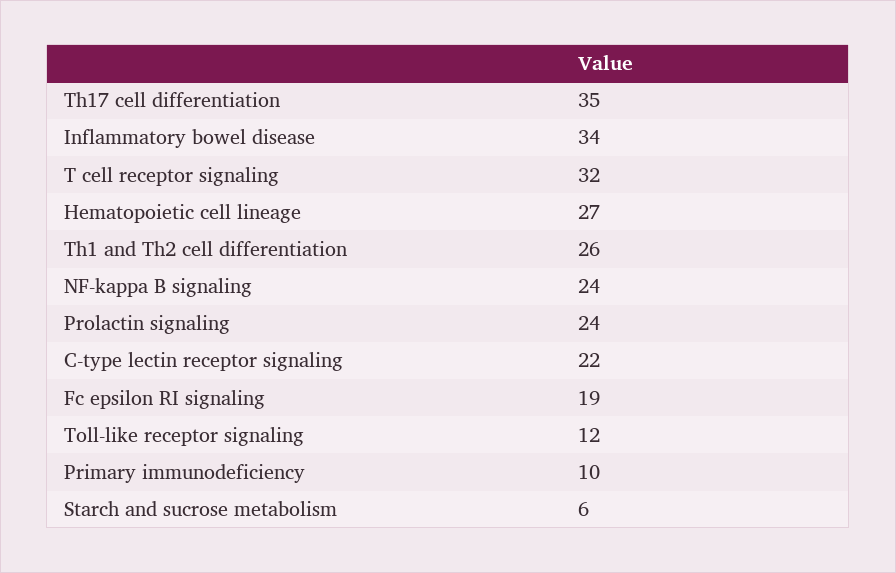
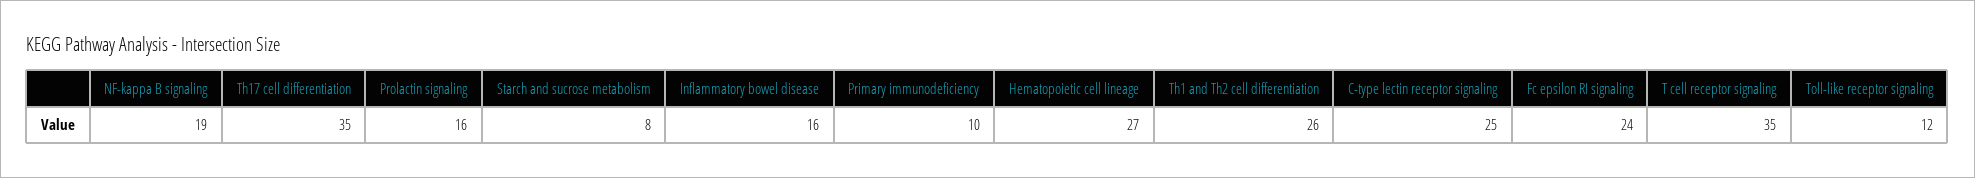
Inflammatory bowel disease: 34 -> 16
T cell receptor signaling: 32 -> 35
NF-kappa B signaling: 24 -> 19
Prolactin signaling: 24 -> 16
C-type lectin receptor signaling: 22 -> 25
Fc epsilon RI signaling: 19 -> 24
Starch and sucrose metabolism: 6 -> 8

